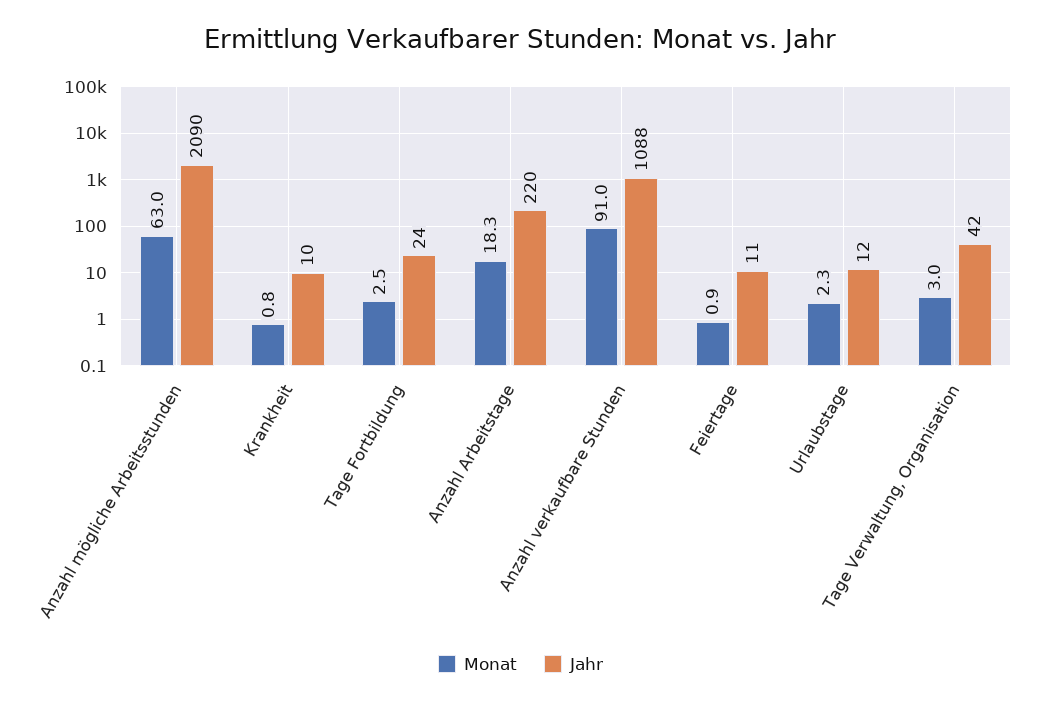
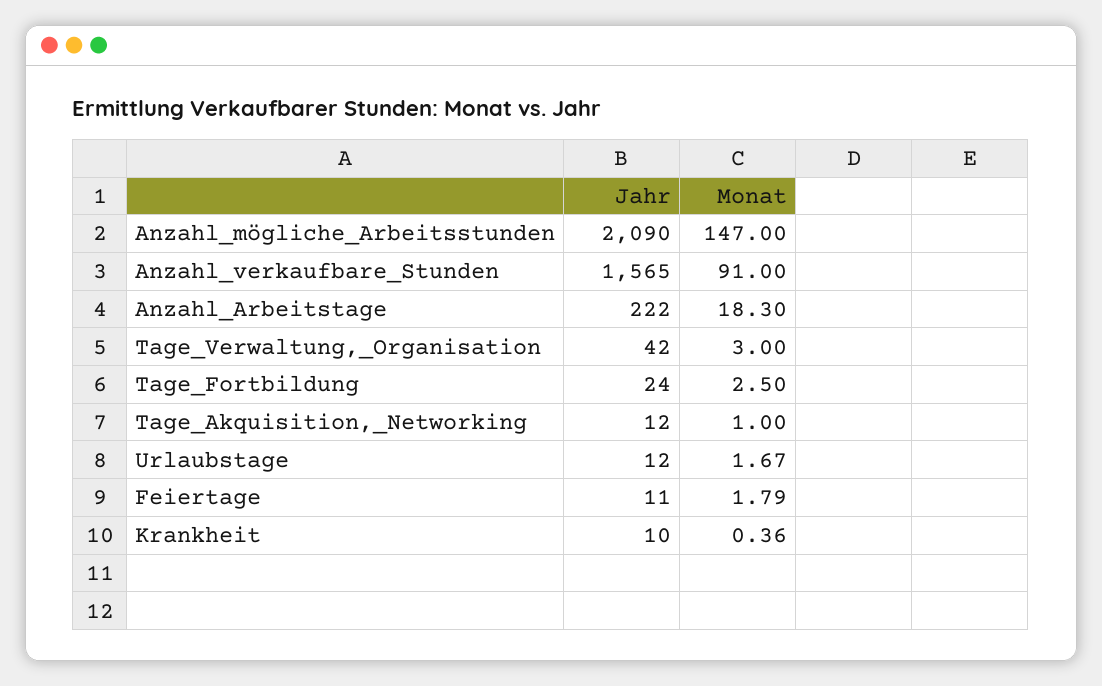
Monat, Anzahl mögliche Arbeitsstunden: 63 -> 147
Monat, Krankheit: 0.8 -> 0.36
Jahr, Anzahl Arbeitstage: 220 -> 222
Jahr, Anzahl verkaufbare Stunden: 1088 -> 1565
Monat, Feiertage: 0.9 -> 1.79
Monat, Urlaubstage: 2.3 -> 1.67
Jahr, Tage_Akquisition,_Networking: none -> 12
Monat, Tage_Akquisition,_Networking: none -> 1

